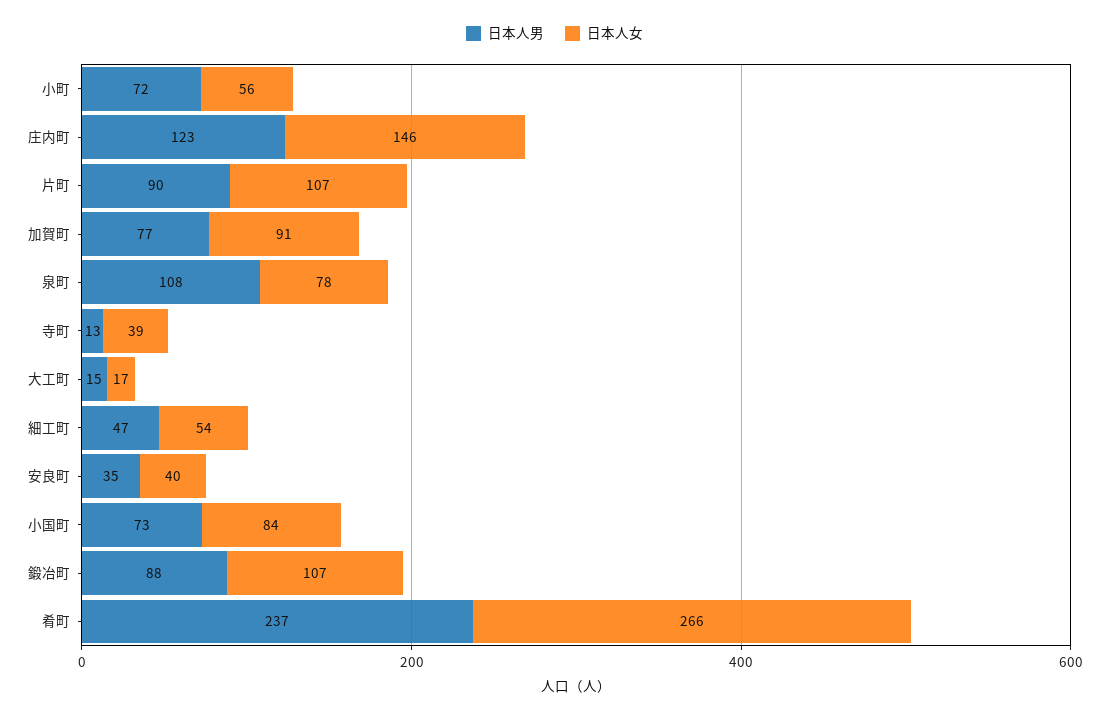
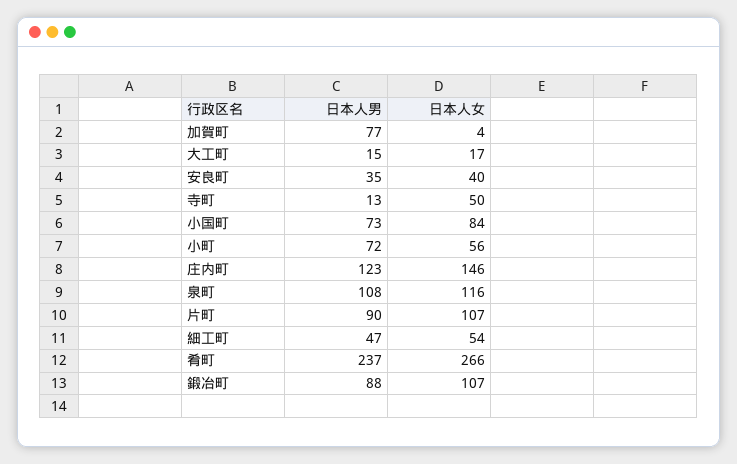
日本人女, 加賀町: 91 -> 4
日本人女, 泉町: 78 -> 116
日本人女, 寺町: 39 -> 50

